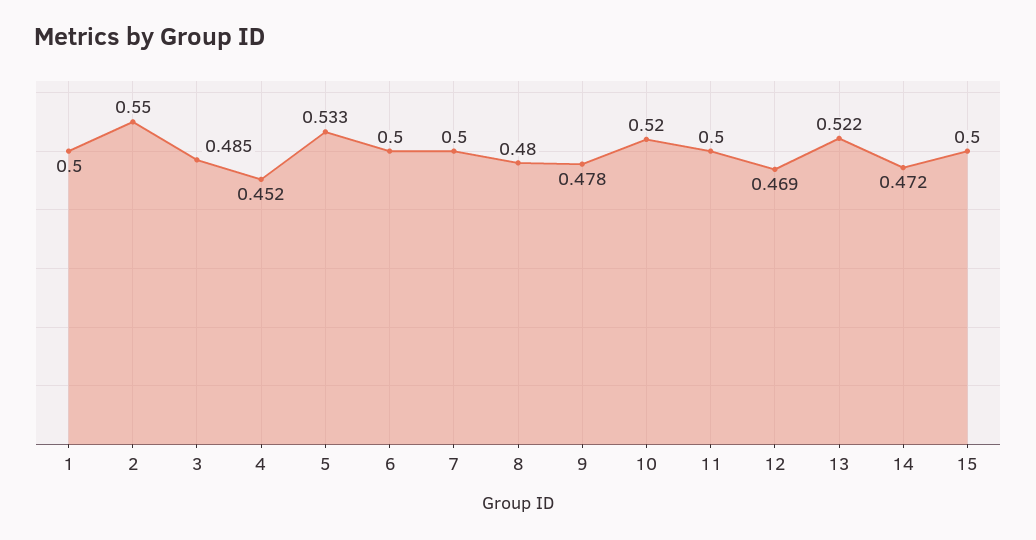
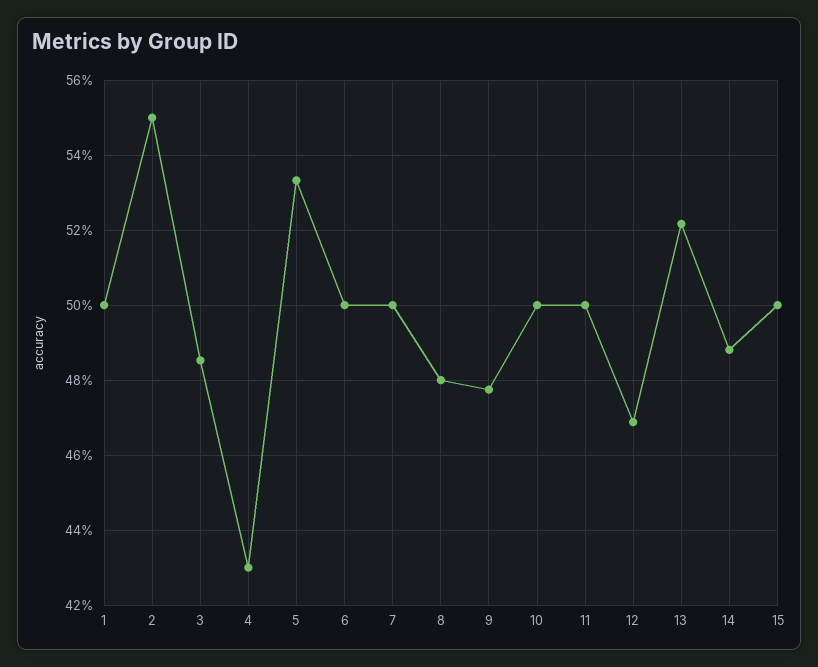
4: 0.452 -> 0.43
10: 0.52 -> 0.5
14: 0.472 -> 0.488

